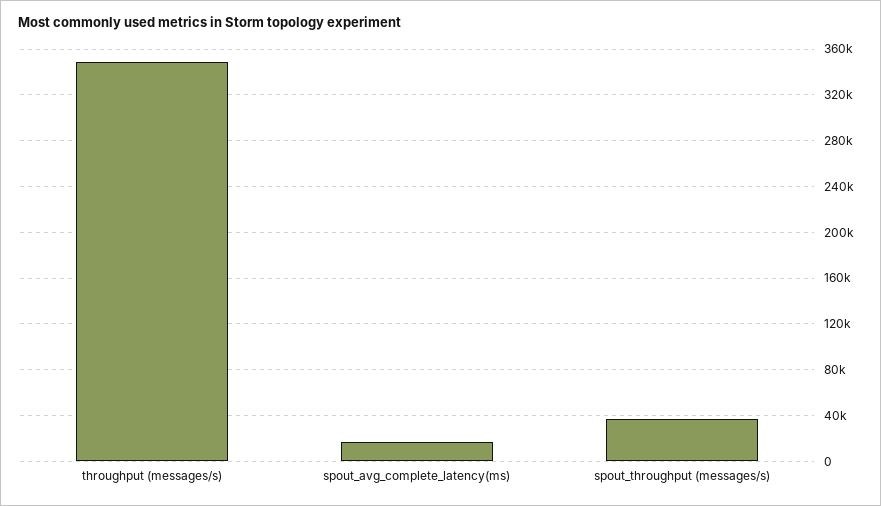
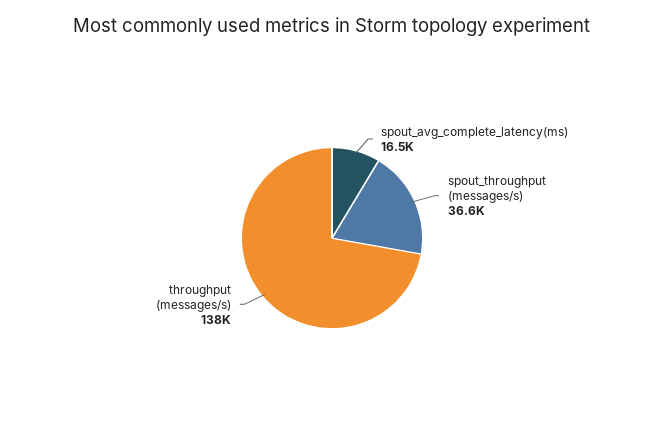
throughput (messages/s): 350000 -> 138000

